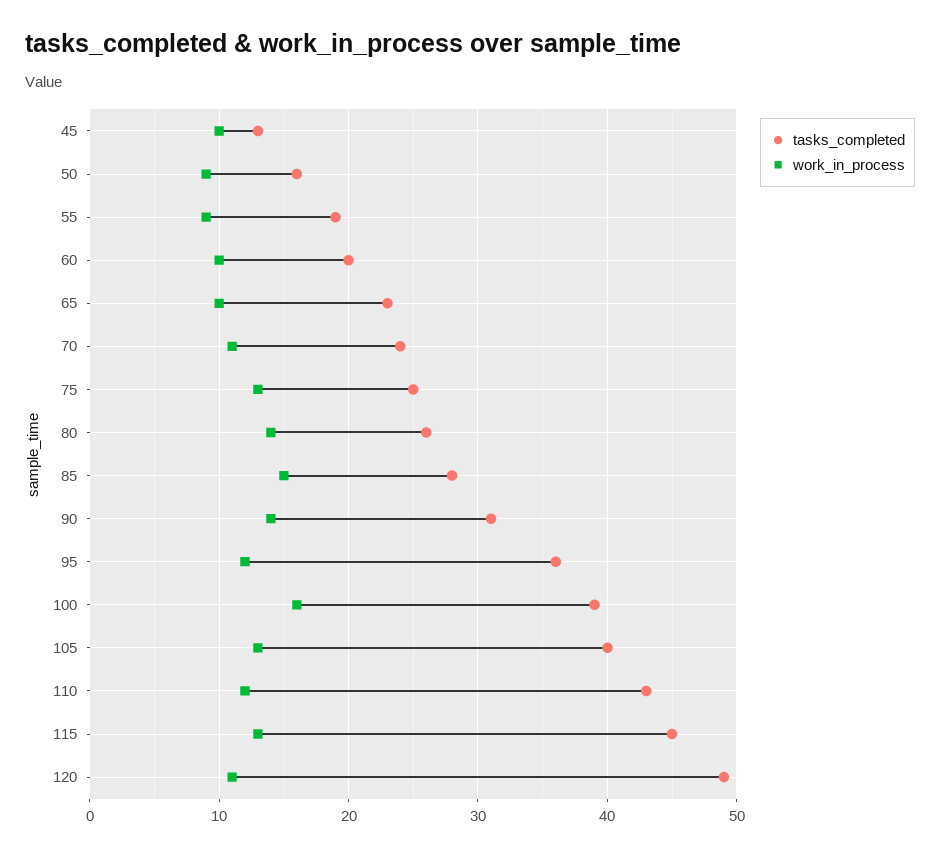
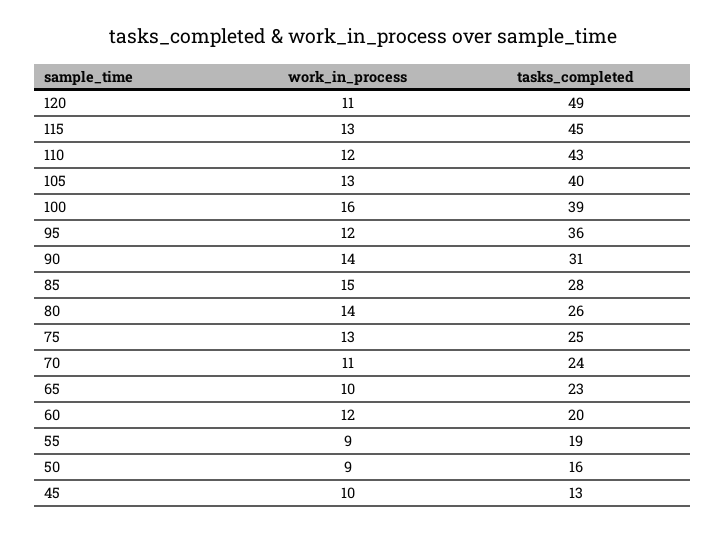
work_in_process, 60: 10 -> 12

